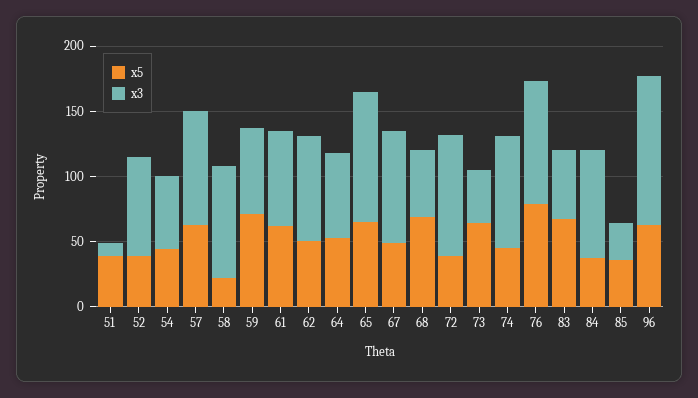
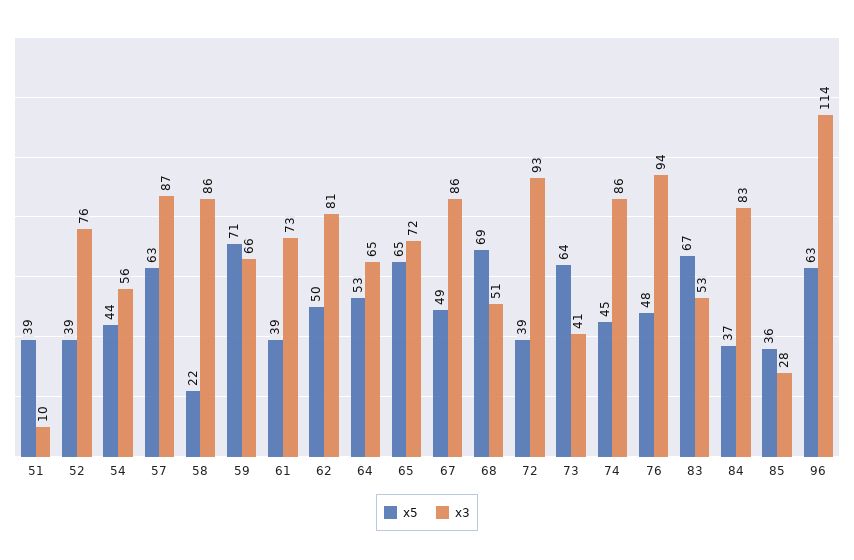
x5, 61: 60 -> 39
x3, 65: 100 -> 72
x5, 76: 80 -> 48

